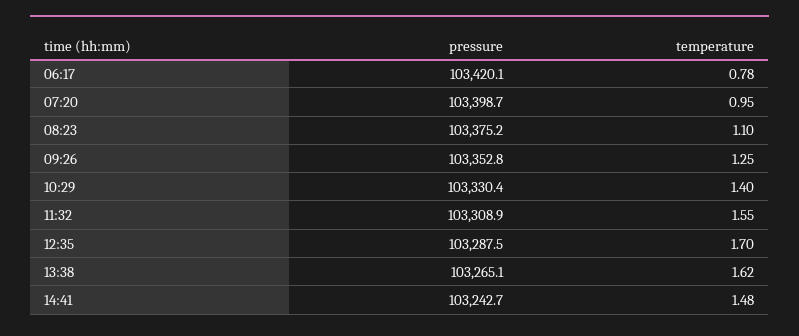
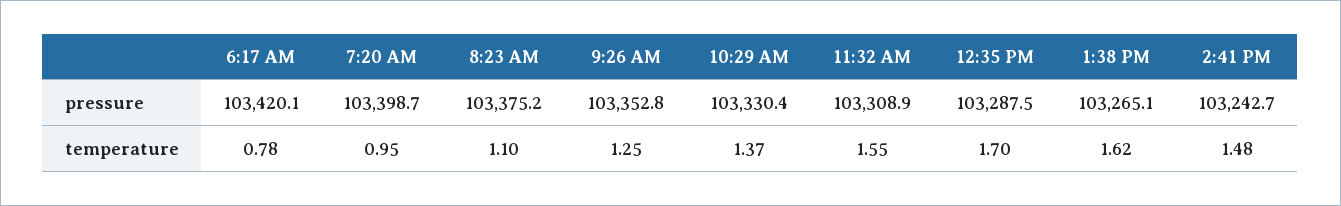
temperature, 10:29: 1.4 -> 1.37

